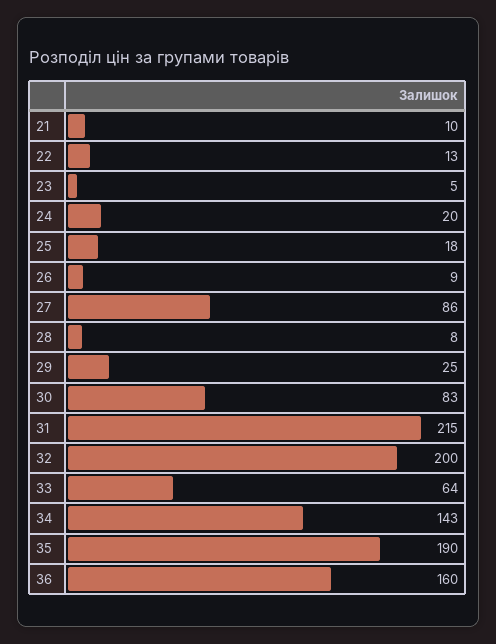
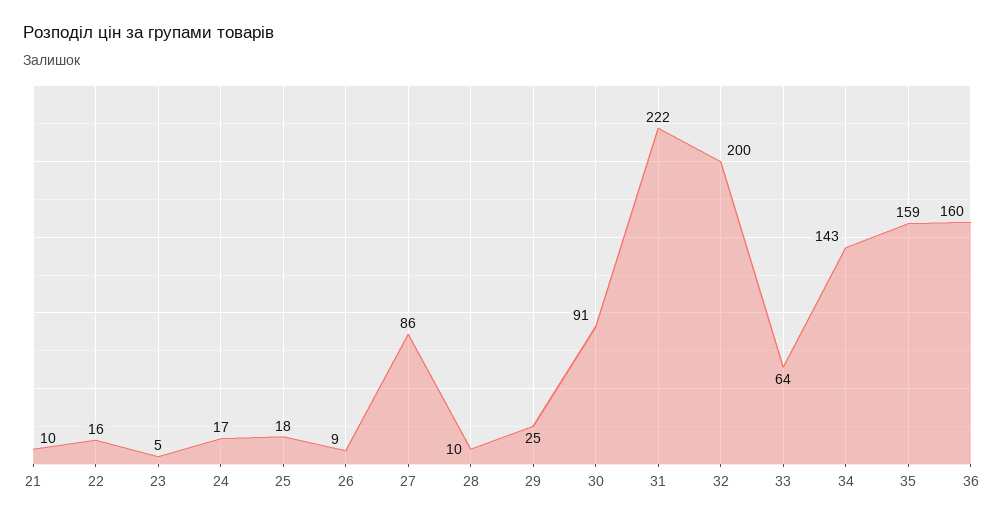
22: 13 -> 16
24: 20 -> 17
28: 8 -> 10
30: 83 -> 91
31: 215 -> 222
35: 190 -> 159

